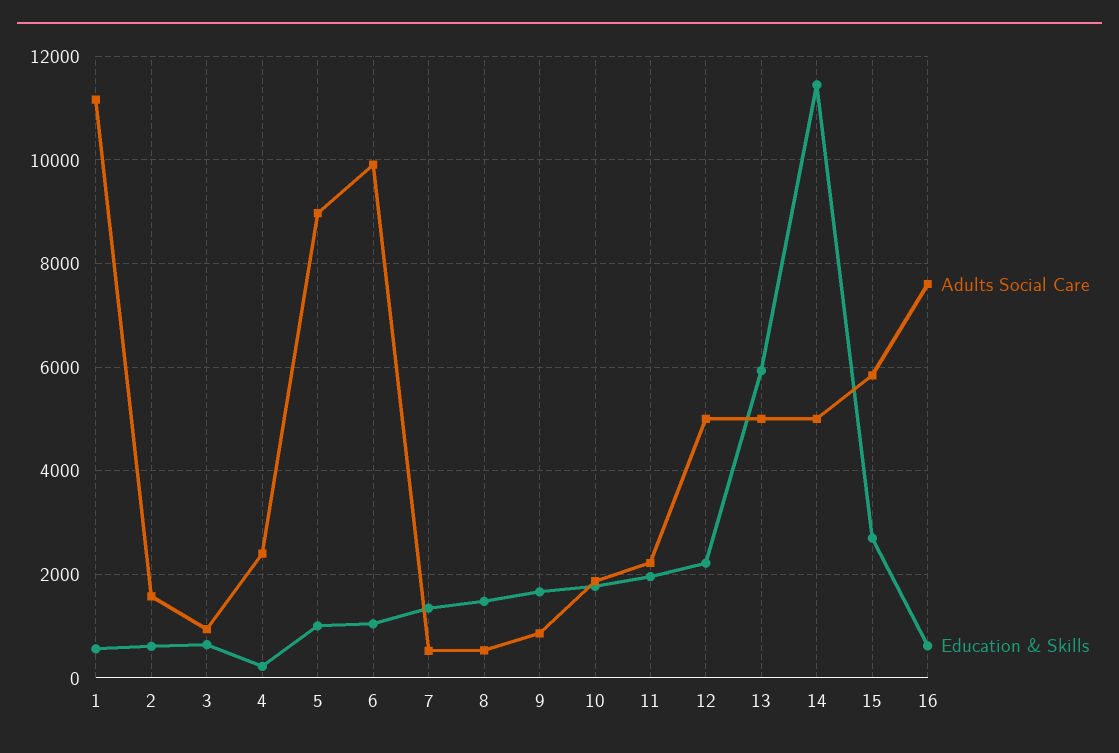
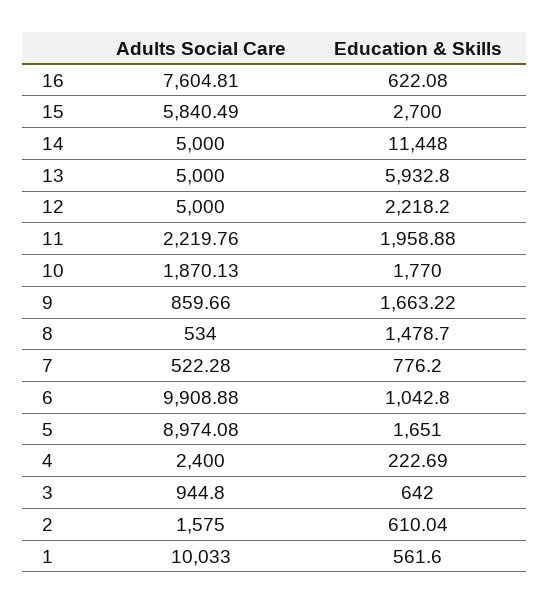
Adults Social Care, 1: 11200 -> 10033
Education & Skills, 5: 1000 -> 1651
Education & Skills, 7: 1400 -> 776.2

